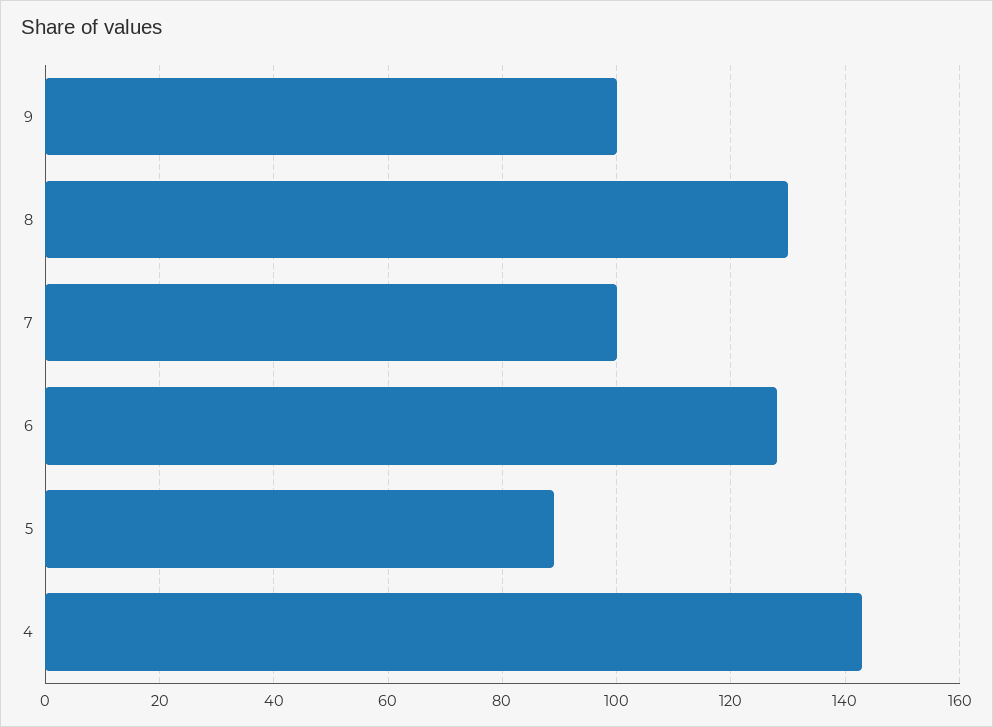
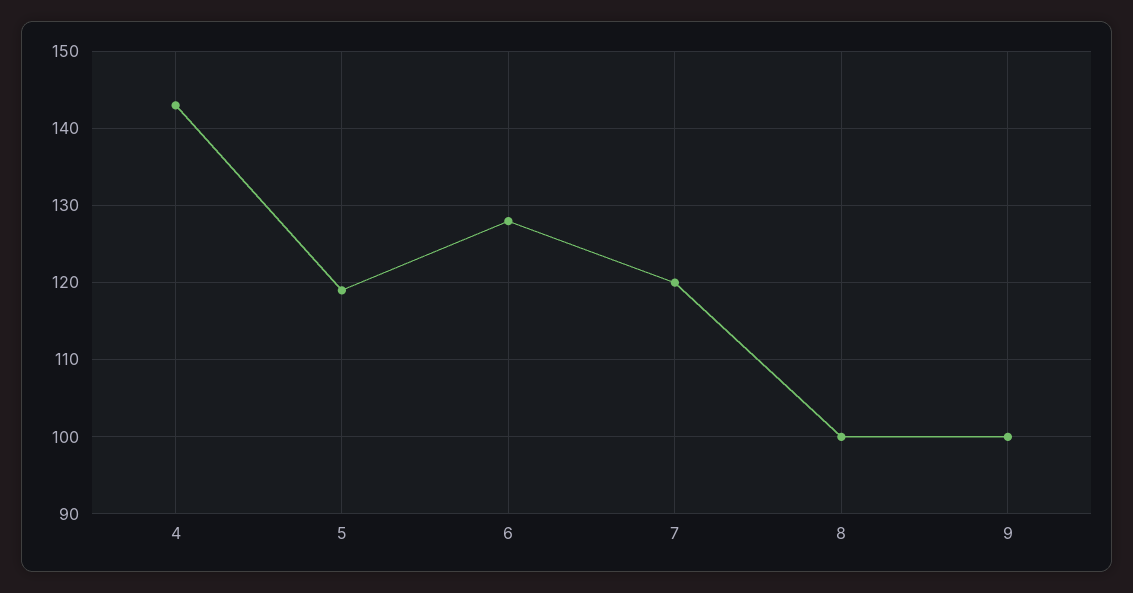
8: 130 -> 100
7: 100 -> 120
5: 90 -> 119

